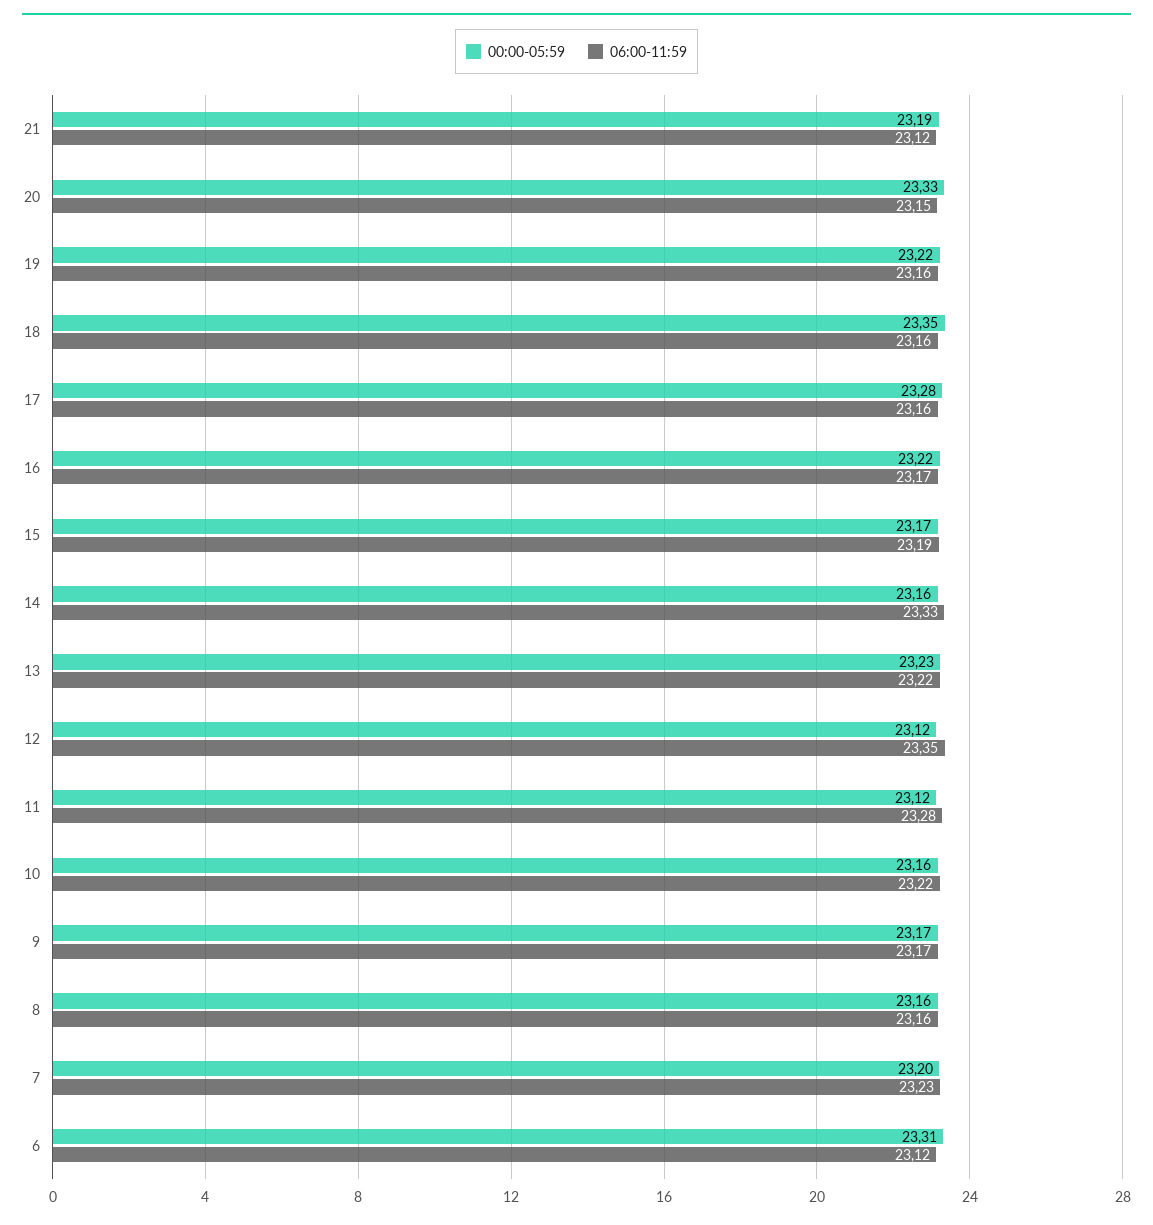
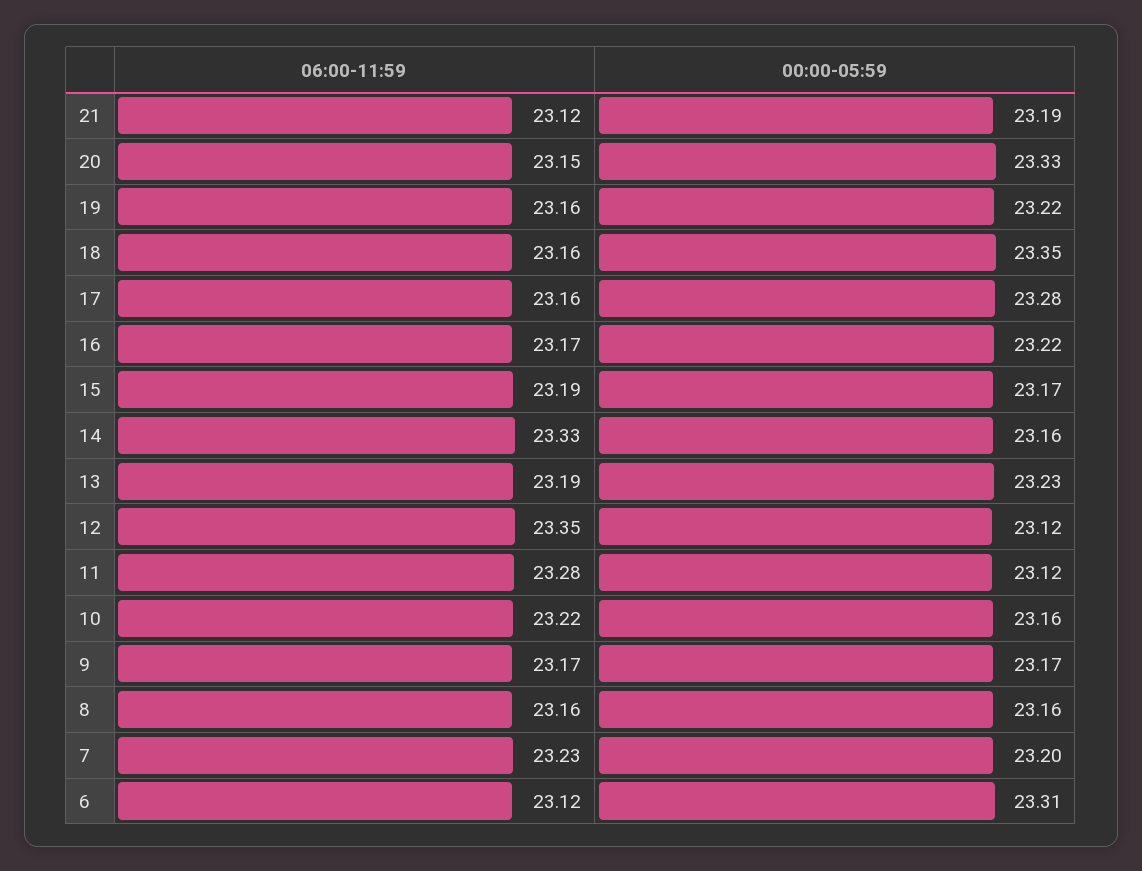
06:00-11:59, 13: 23.22 -> 23.19

